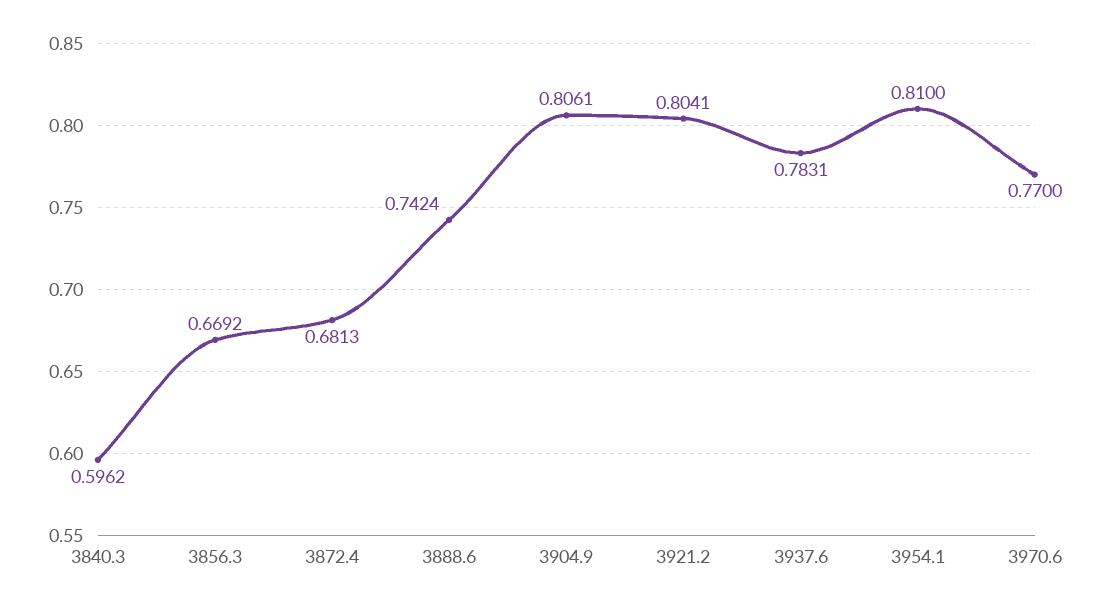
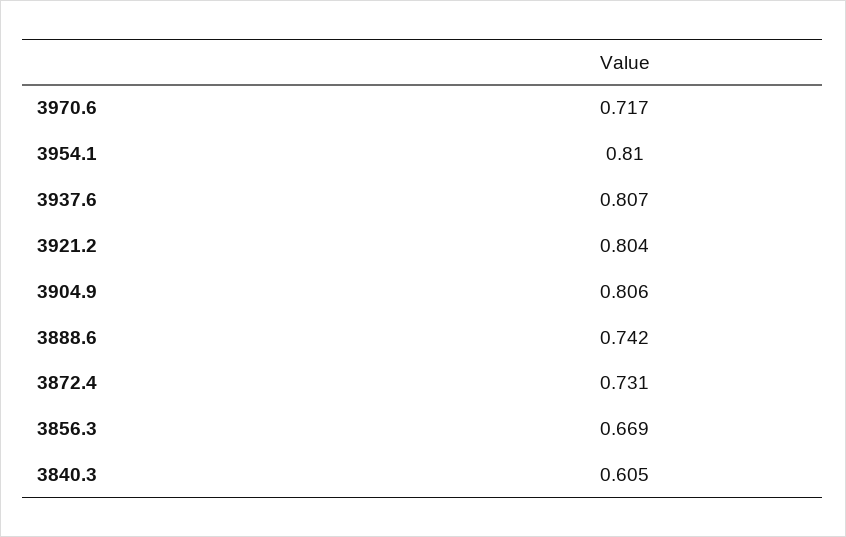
3840.3: 0.5962 -> 0.605
3872.4: 0.6813 -> 0.731
3937.6: 0.7831 -> 0.807
3970.6: 0.77 -> 0.717

